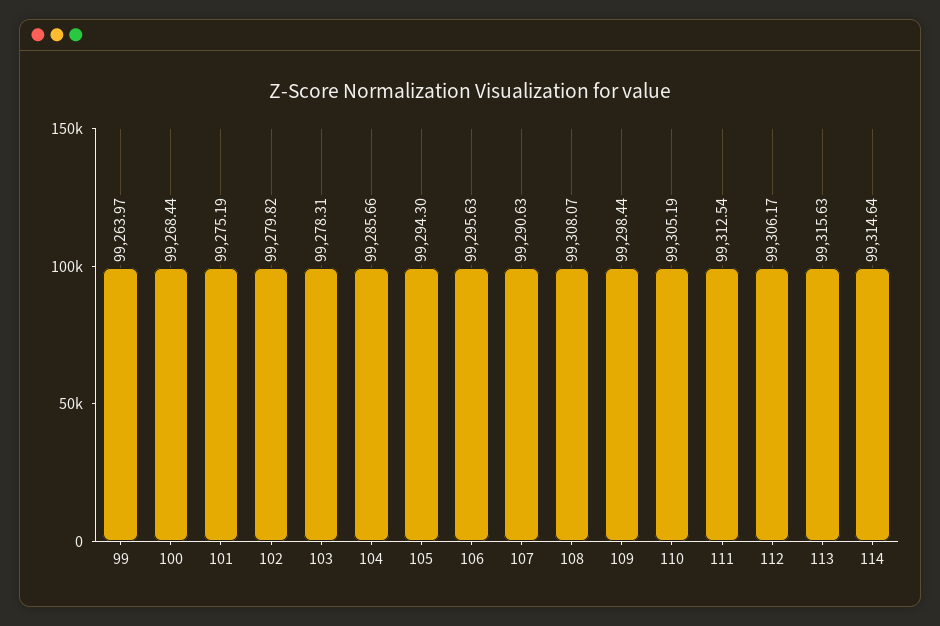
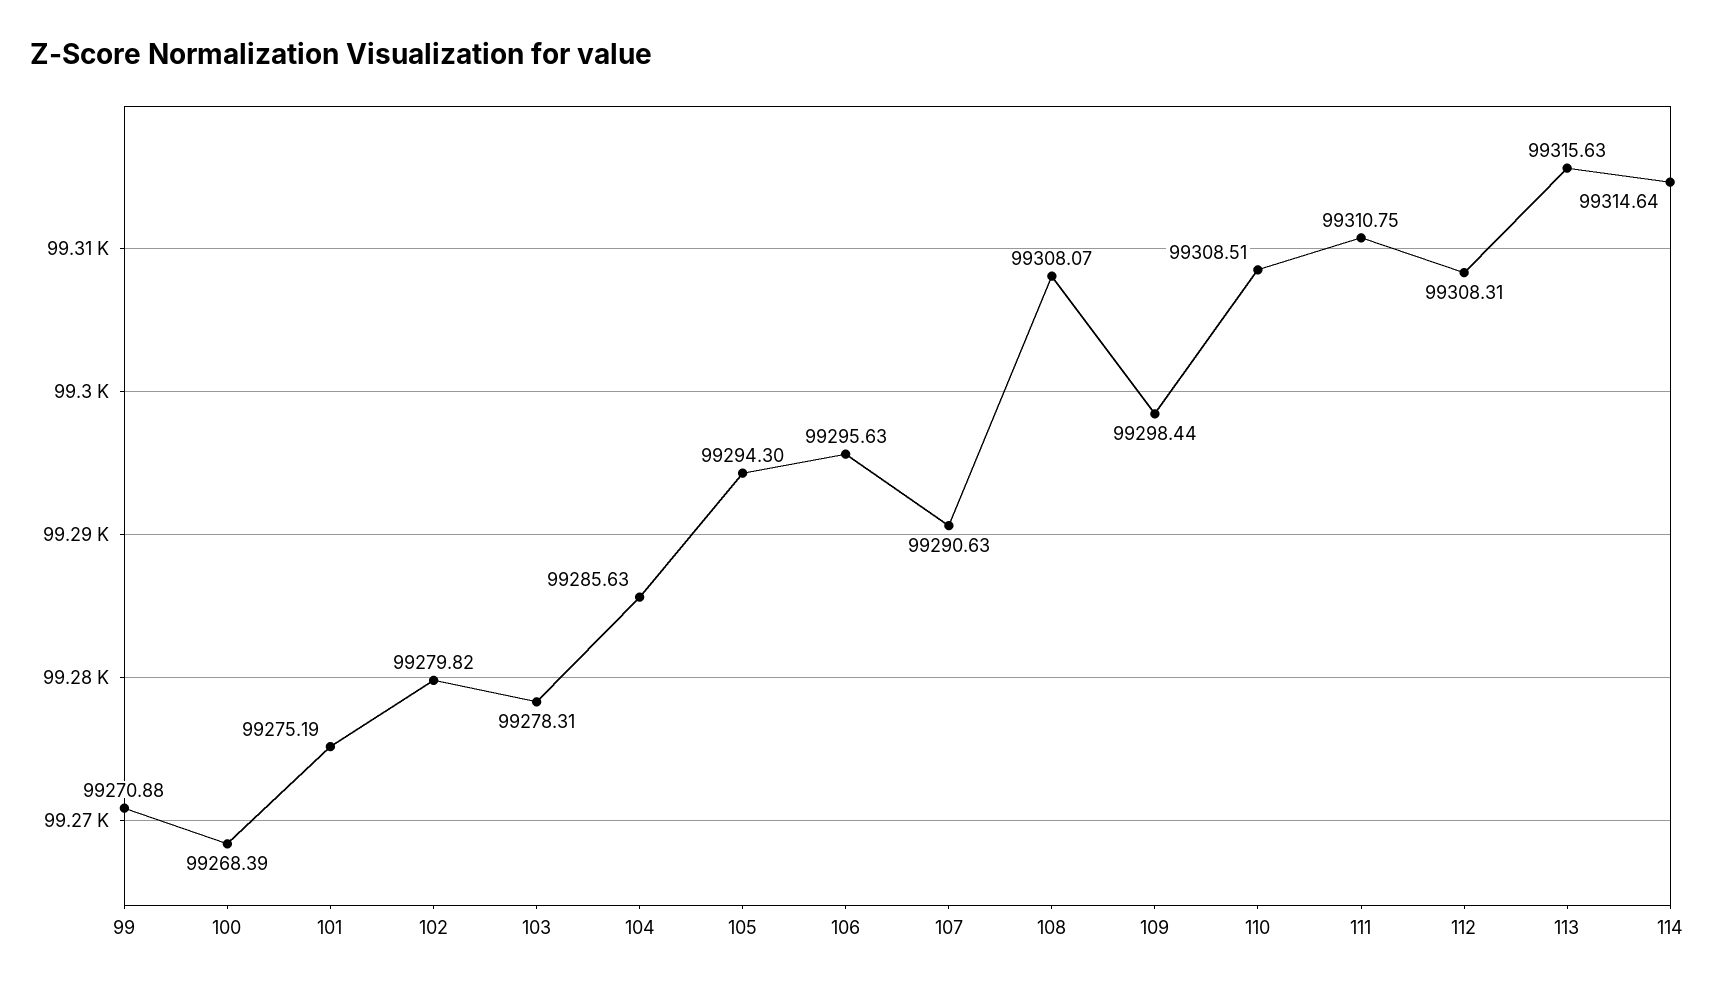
99: 99263.97 -> 99270.88
100: 99268.44 -> 99268.39
104: 99285.66 -> 99285.63
110: 99305.19 -> 99308.51
111: 99312.54 -> 99310.75
112: 99306.17 -> 99308.31

